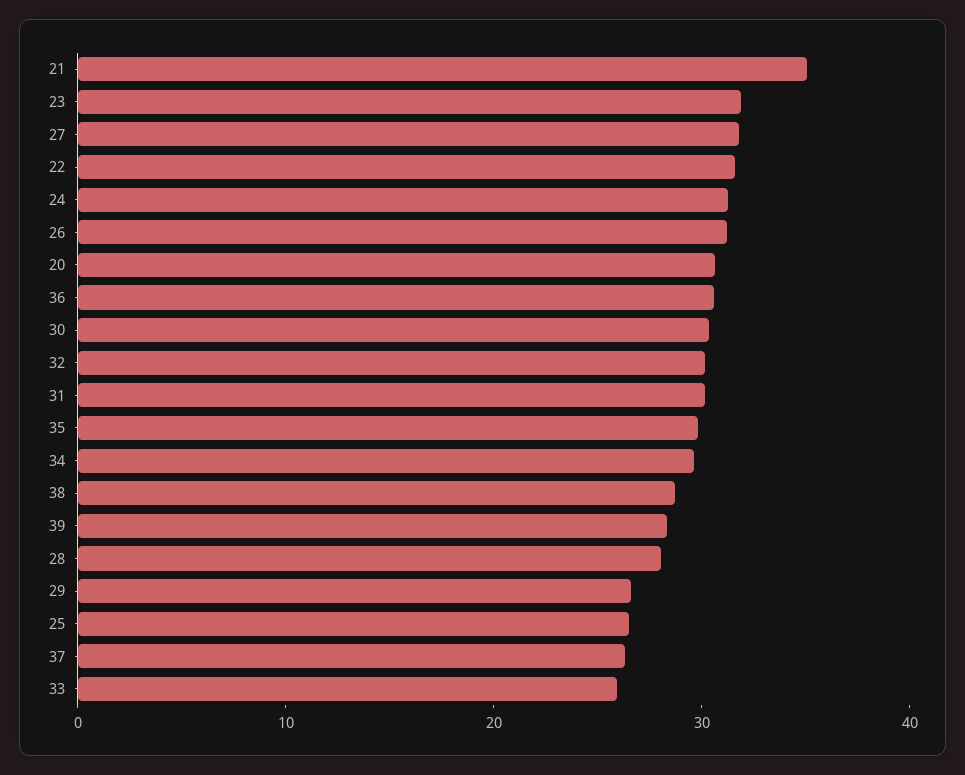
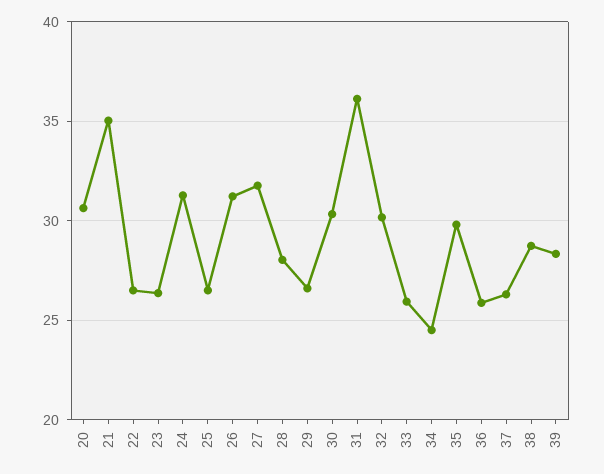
23: 32 -> 26.5
22: 32 -> 26.5
36: 30 -> 26
31: 30 -> 36
34: 30 -> 24.5

